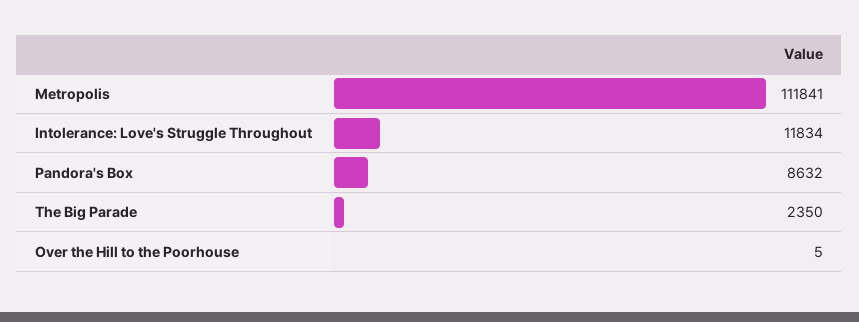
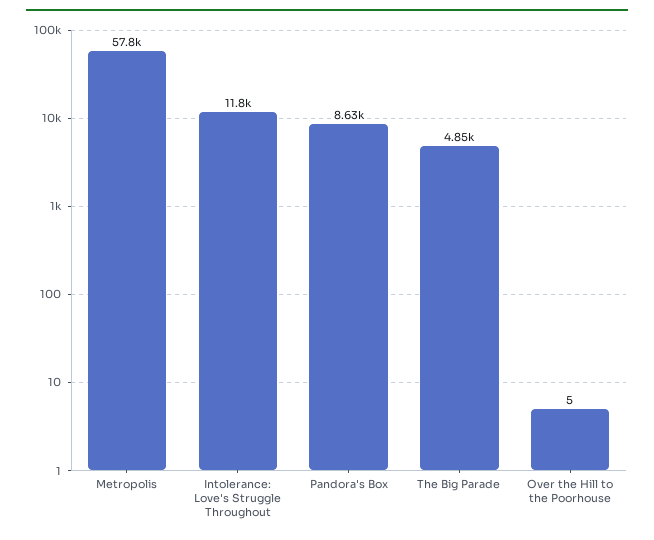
Metropolis: 111841 -> 57800
The Big Parade: 2350 -> 4850

